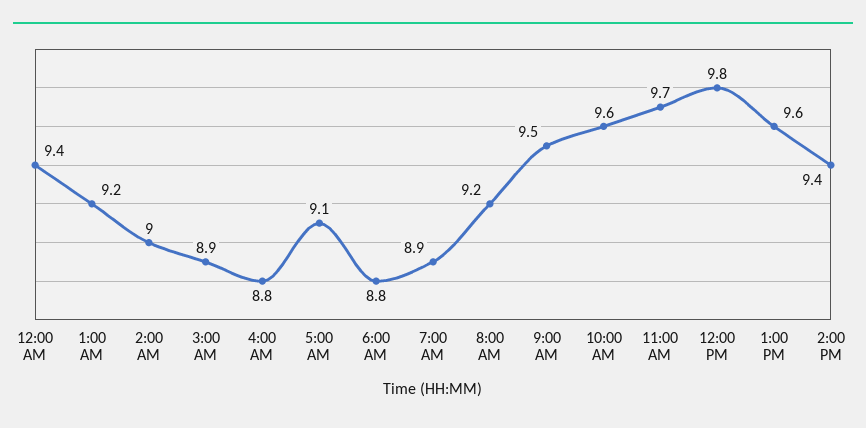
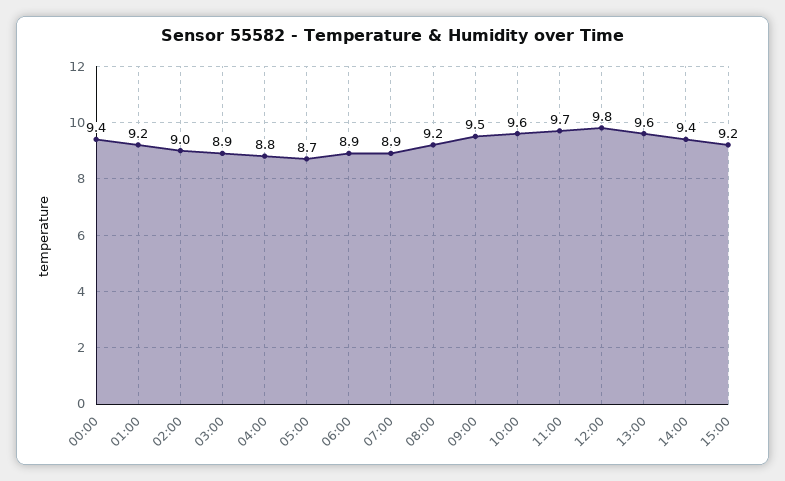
5:00 AM: 9.1 -> 8.7
6:00 AM: 8.8 -> 8.9
15:00: none -> 9.2

